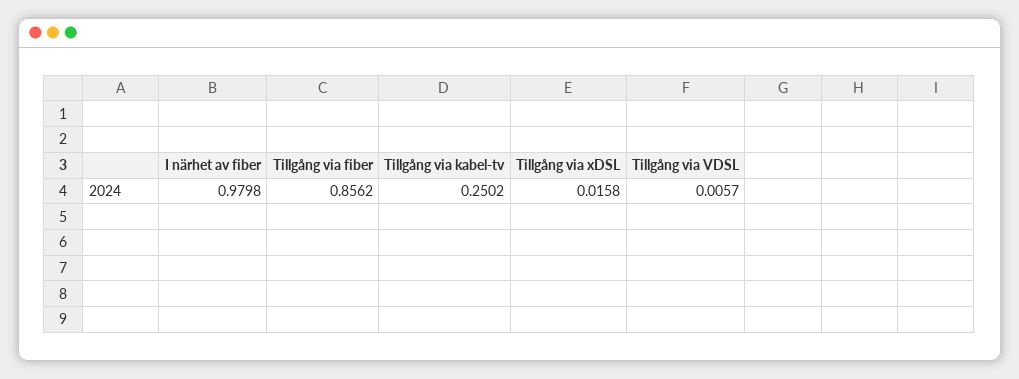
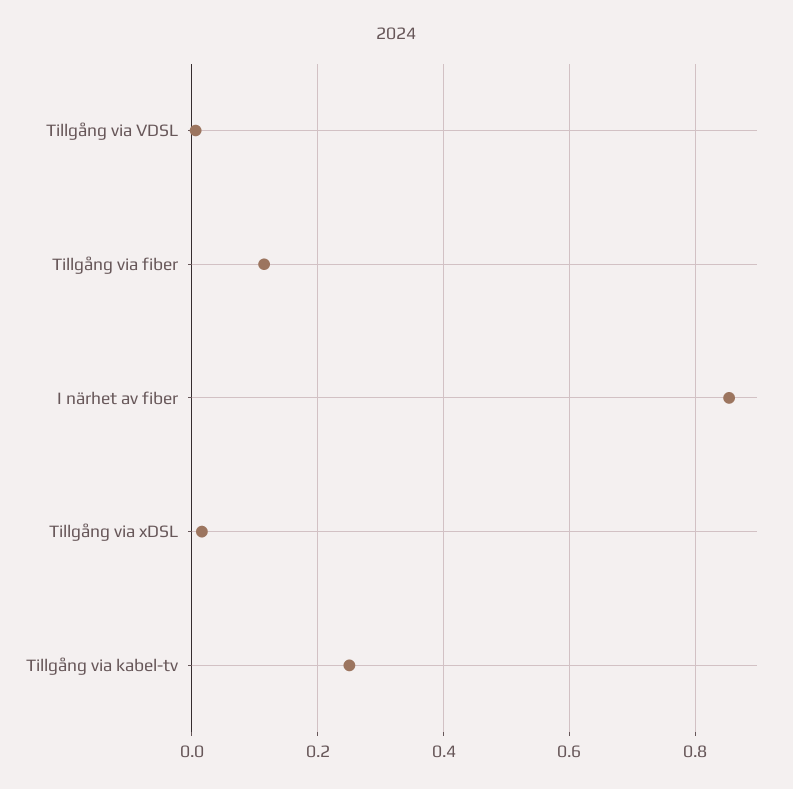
I närhet av fiber: 0.9798 -> 0.86
Tillgång via fiber: 0.8562 -> 0.12

